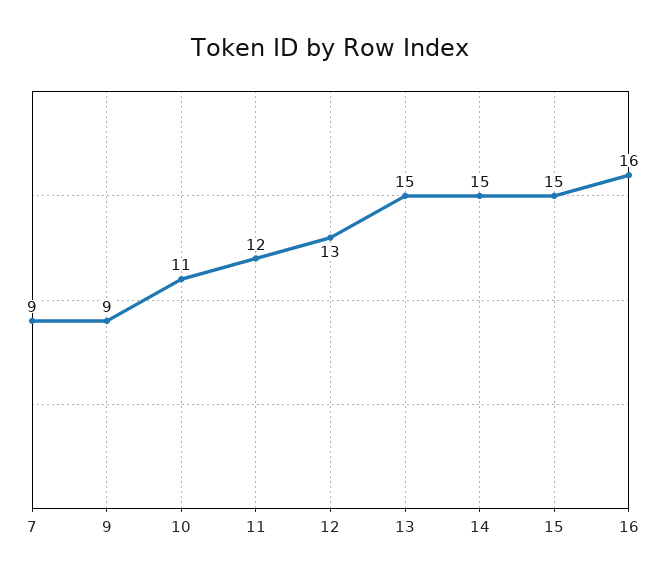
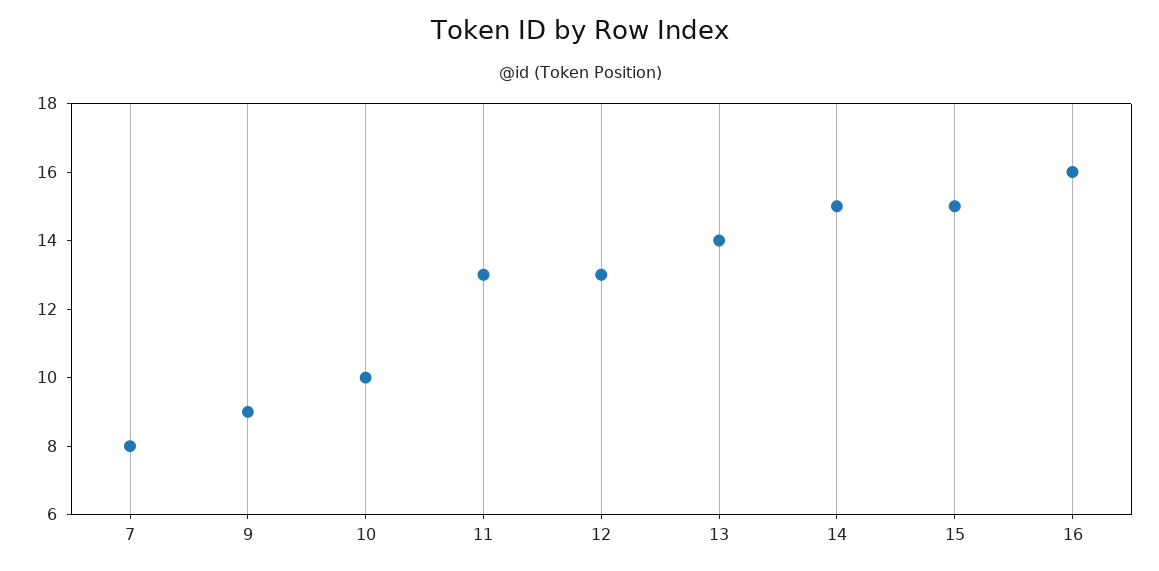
7: 9 -> 8
10: 11 -> 10
11: 12 -> 13
13: 15 -> 14

